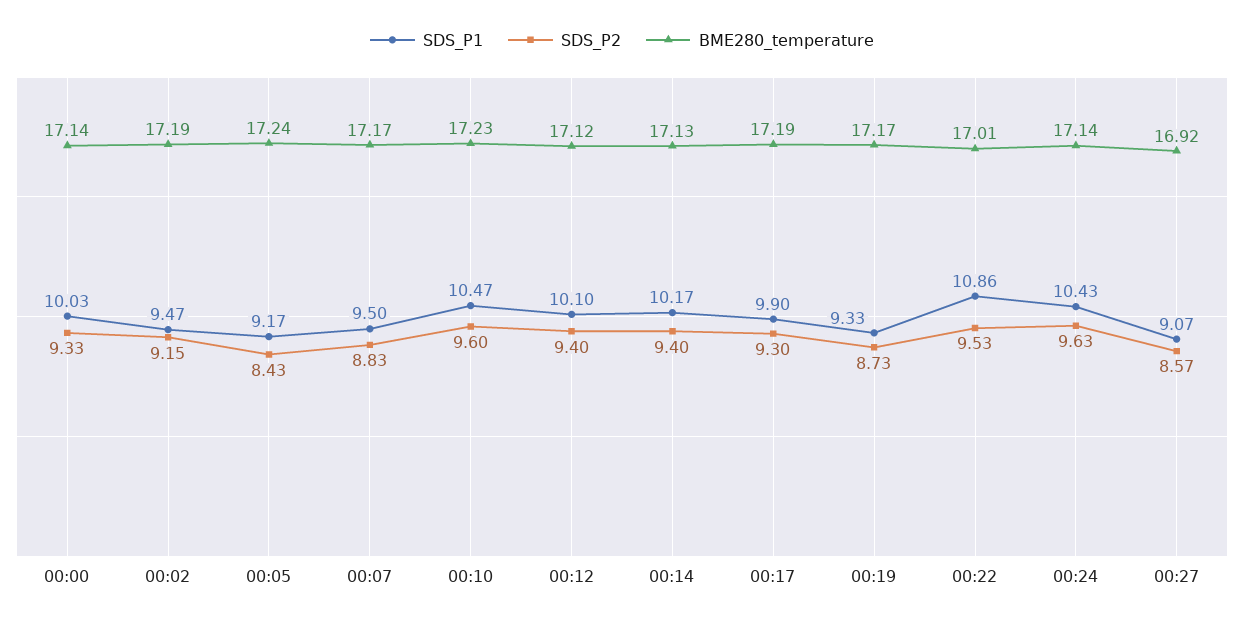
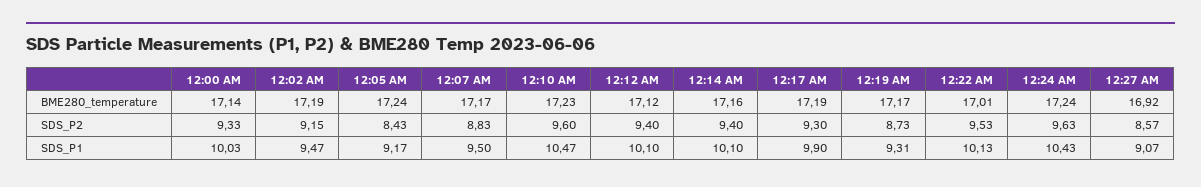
SDS_P1, 00:14: 10.17 -> 10.1
BME280_temperature, 00:14: 17.13 -> 17.16
SDS_P1, 00:19: 9.33 -> 9.31
SDS_P1, 00:22: 10.86 -> 10.13
BME280_temperature, 00:24: 17.14 -> 17.24

